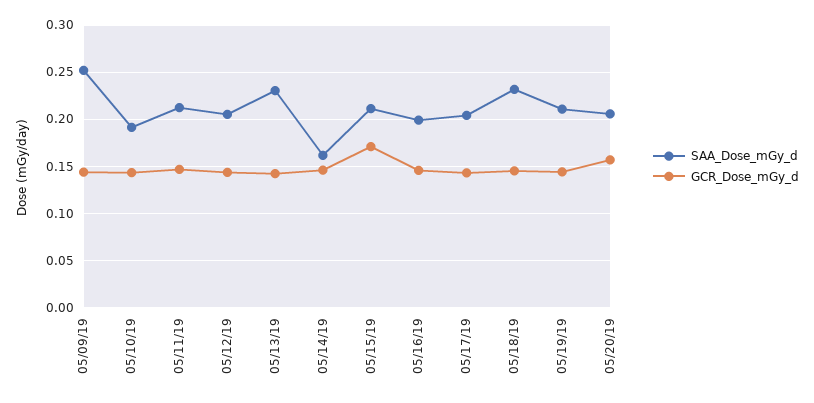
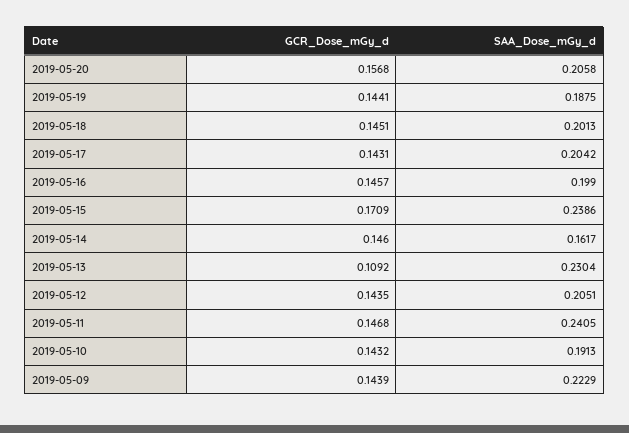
SAA_Dose_mGy_d, 05/09/19: 0.25 -> 0.2229
SAA_Dose_mGy_d, 05/11/19: 0.21 -> 0.2405
GCR_Dose_mGy_d, 05/13/19: 0.14 -> 0.1092
SAA_Dose_mGy_d, 05/15/19: 0.21 -> 0.2386
SAA_Dose_mGy_d, 05/18/19: 0.23 -> 0.2013
SAA_Dose_mGy_d, 05/19/19: 0.21 -> 0.1875

